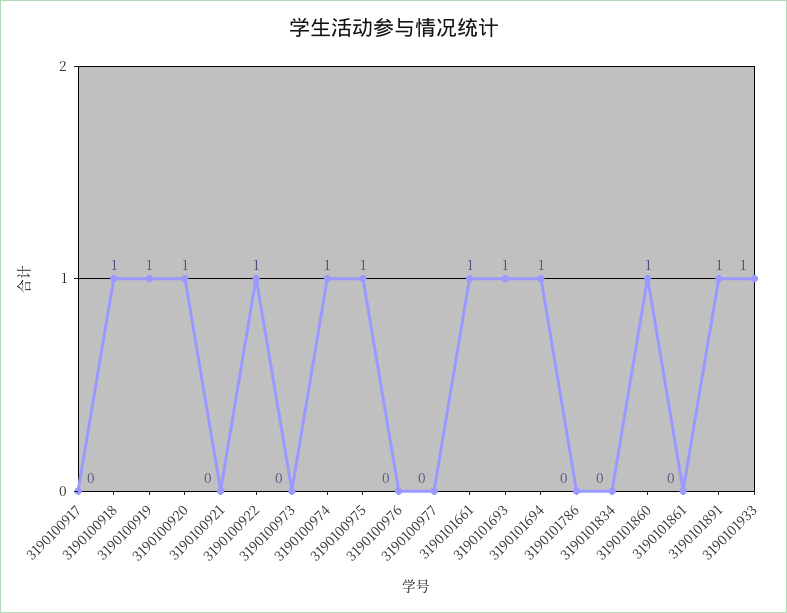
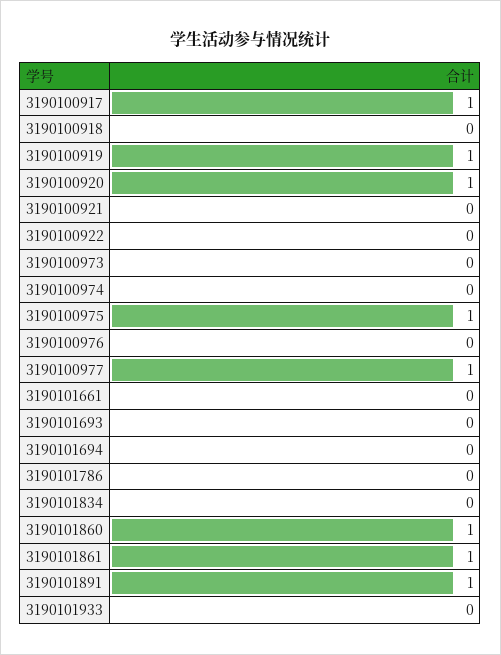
3190100917: 0 -> 1
3190100918: 1 -> 0
3190100922: 1 -> 0
3190100974: 1 -> 0
3190100977: 0 -> 1
3190101661: 1 -> 0
3190101693: 1 -> 0
3190101694: 1 -> 0
3190101861: 0 -> 1
3190101933: 1 -> 0

